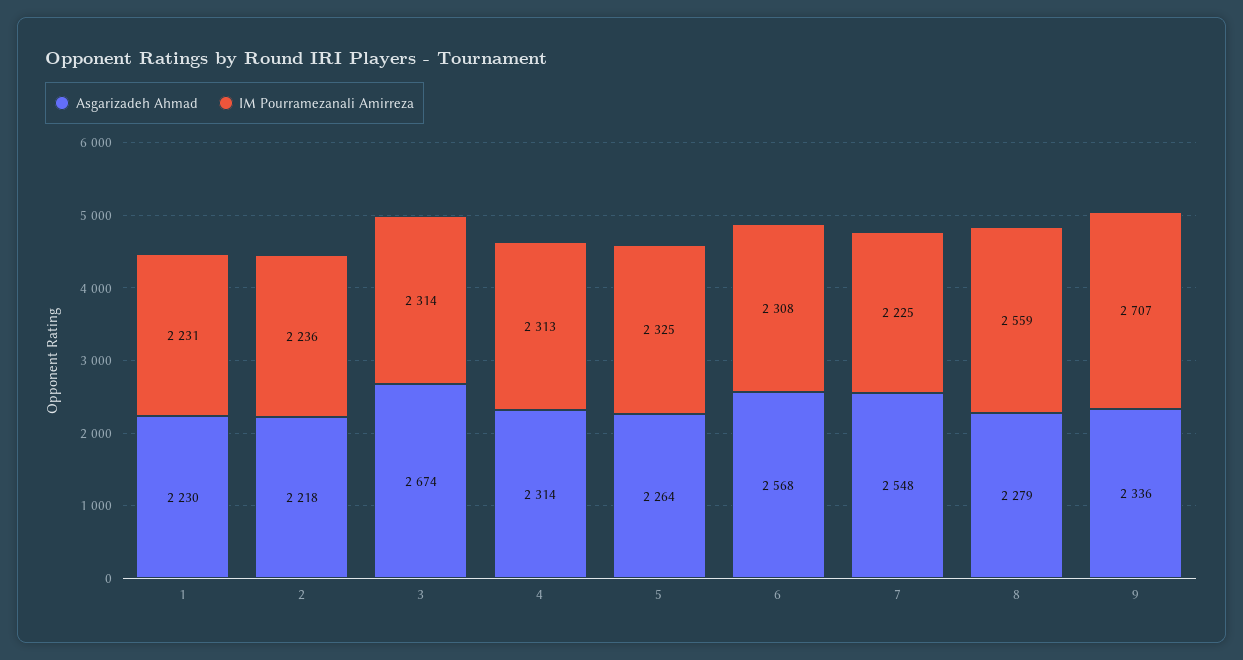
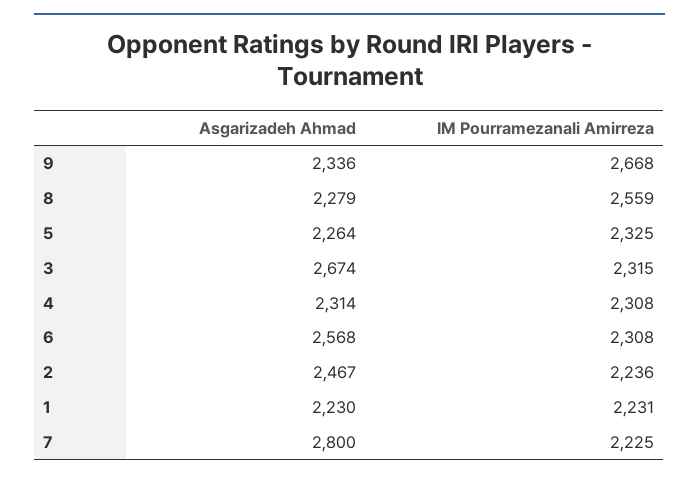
Asgarizadeh Ahmad, 2: 2218 -> 2467
IM Pourramezanali Amirreza, 3: 2314 -> 2315
IM Pourramezanali Amirreza, 4: 2313 -> 2308
Asgarizadeh Ahmad, 7: 2548 -> 2800
IM Pourramezanali Amirreza, 9: 2707 -> 2668

